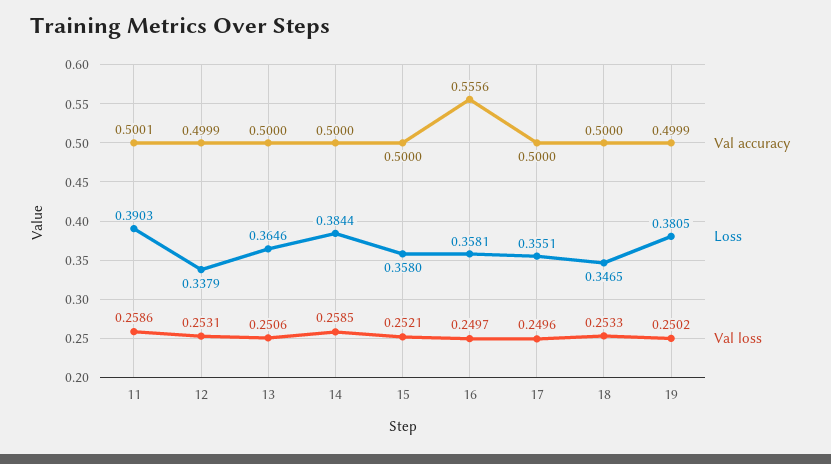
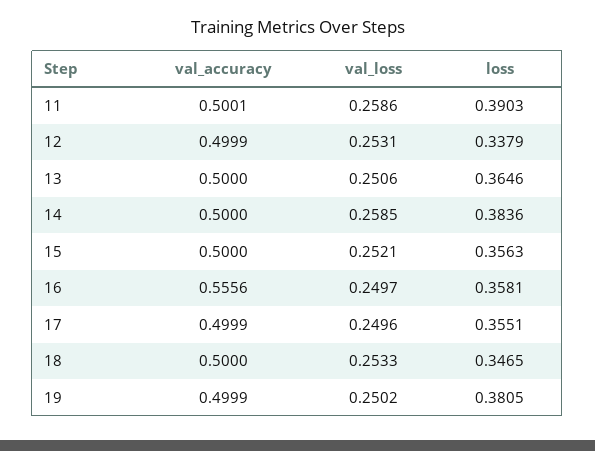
Loss, 14: 0.3844 -> 0.3836
Loss, 15: 0.358 -> 0.3563
Val accuracy, 17: 0.5 -> 0.4999

